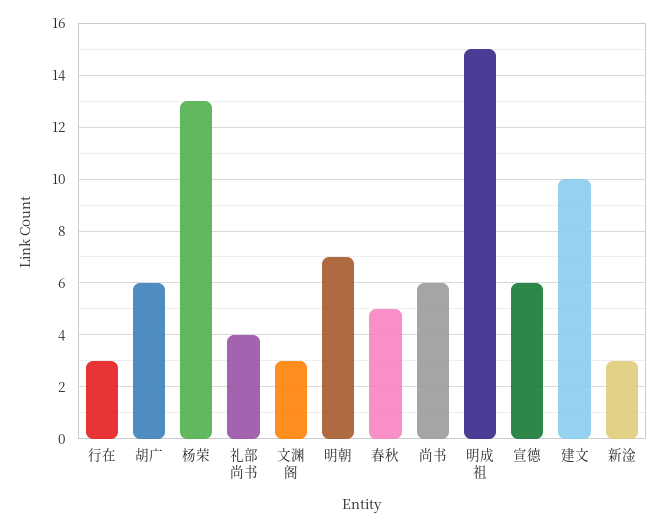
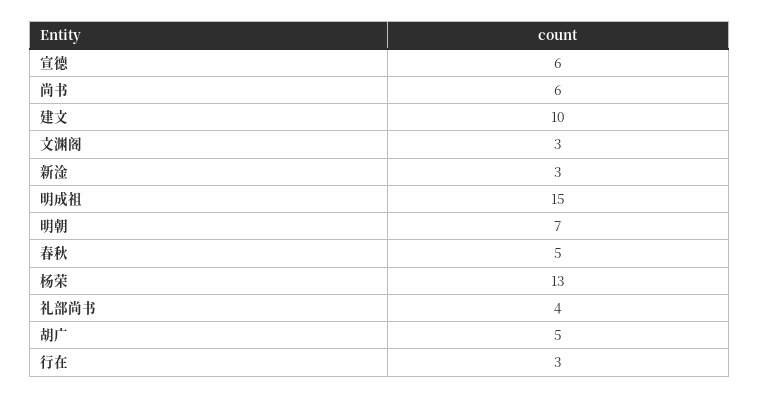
胡广: 6 -> 5

